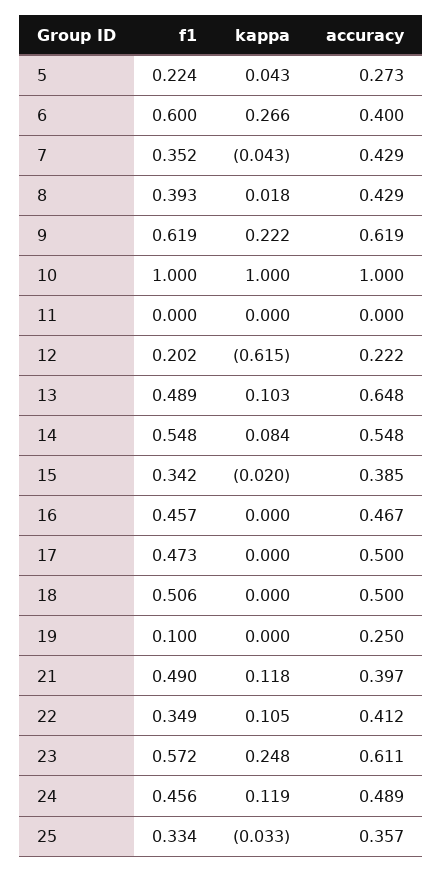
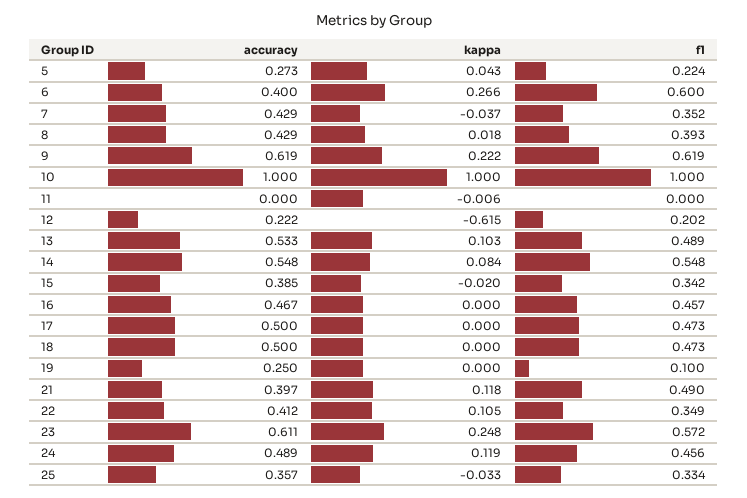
kappa, 7: -0.043 -> -0.037
kappa, 11: 0 -> -0.006
accuracy, 13: 0.648 -> 0.533
f1, 18: 0.506 -> 0.473

